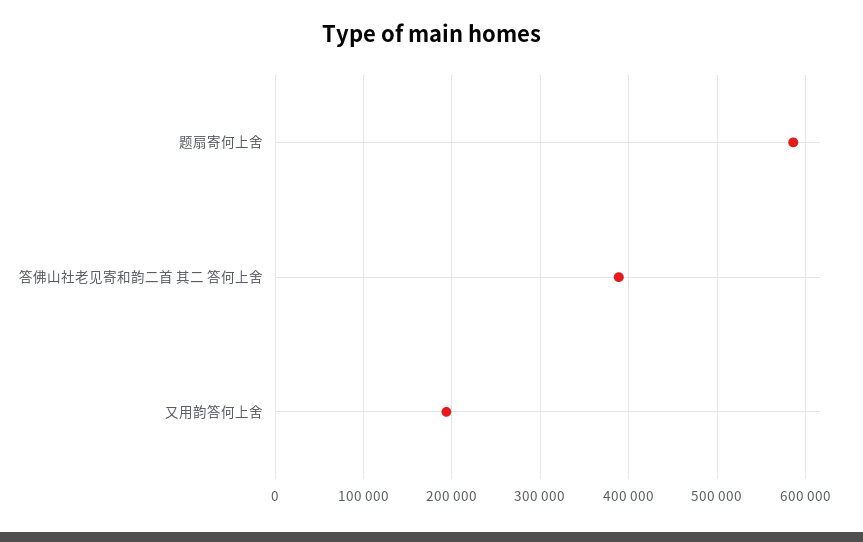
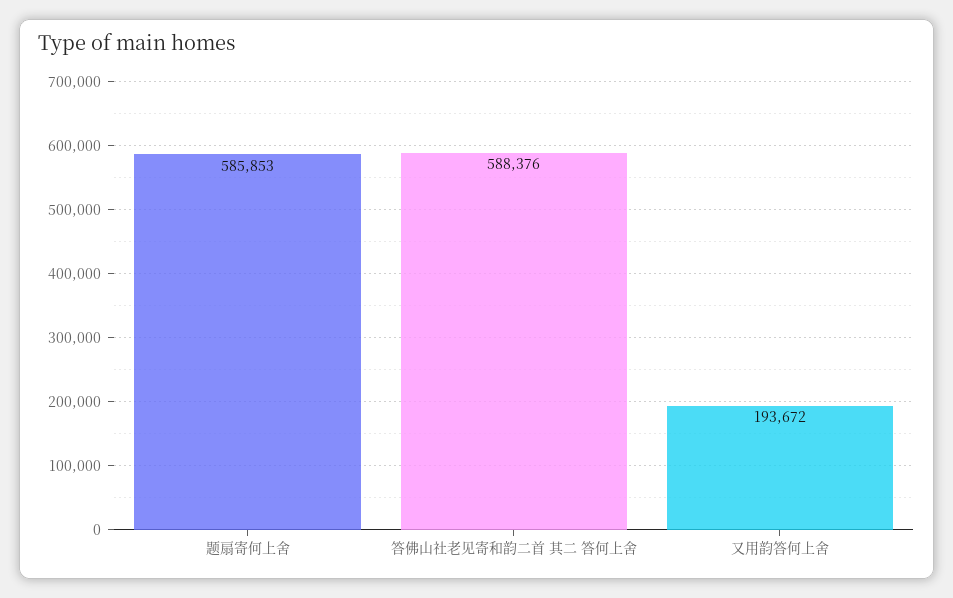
答佛山社老见寄和韵二首 其二 答何上舍: 390000 -> 588376

